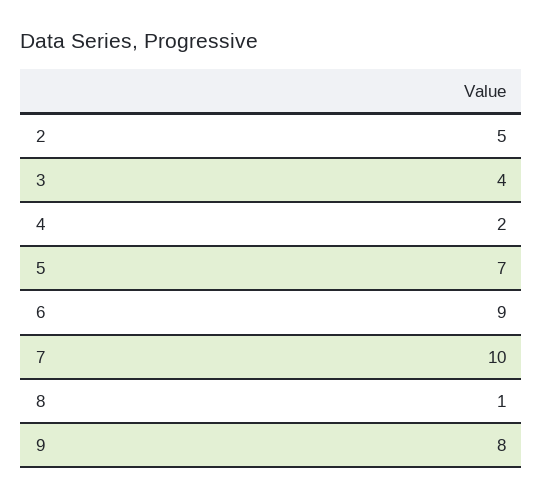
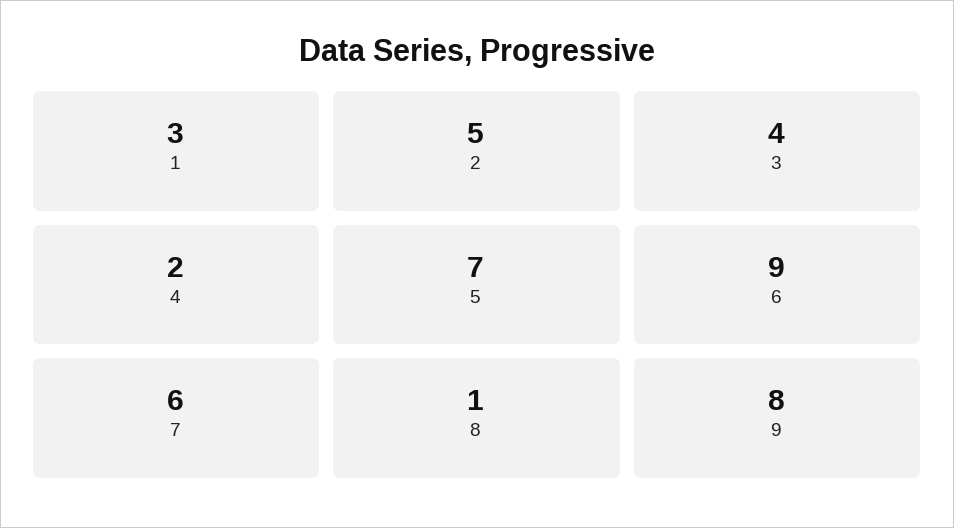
7: 10 -> 6
1: none -> 3

